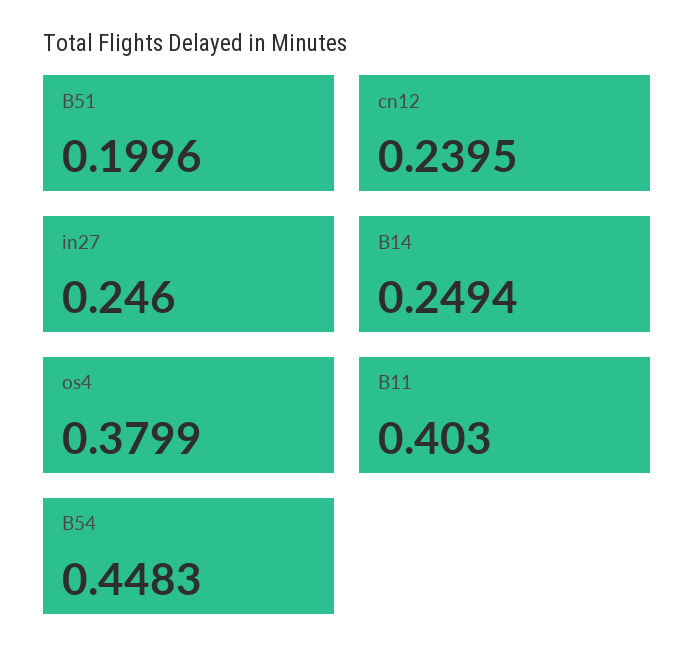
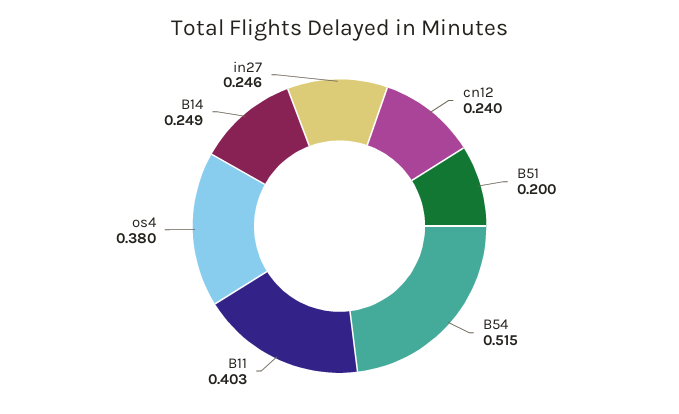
B54: 0.4483 -> 0.515

